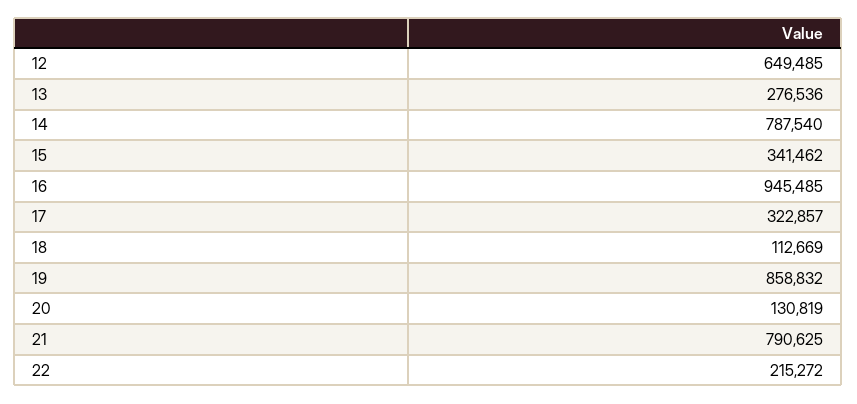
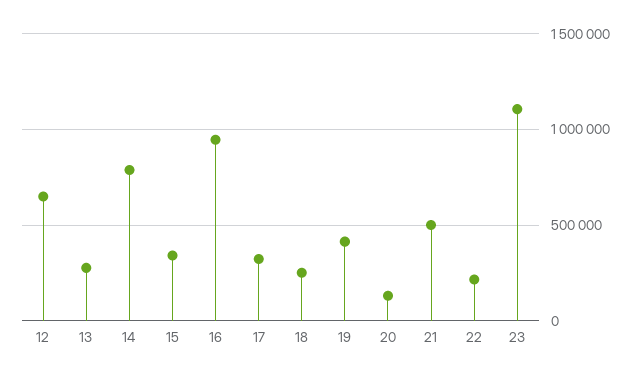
18: 112669 -> 250000
19: 858832 -> 400000
21: 790625 -> 500000
23: none -> 1100000

